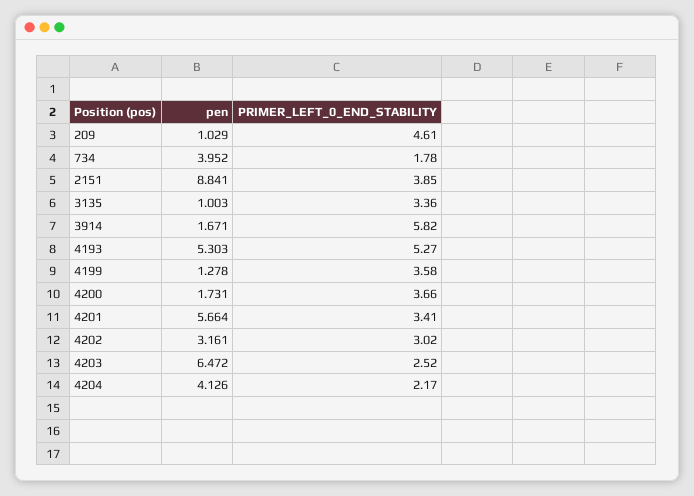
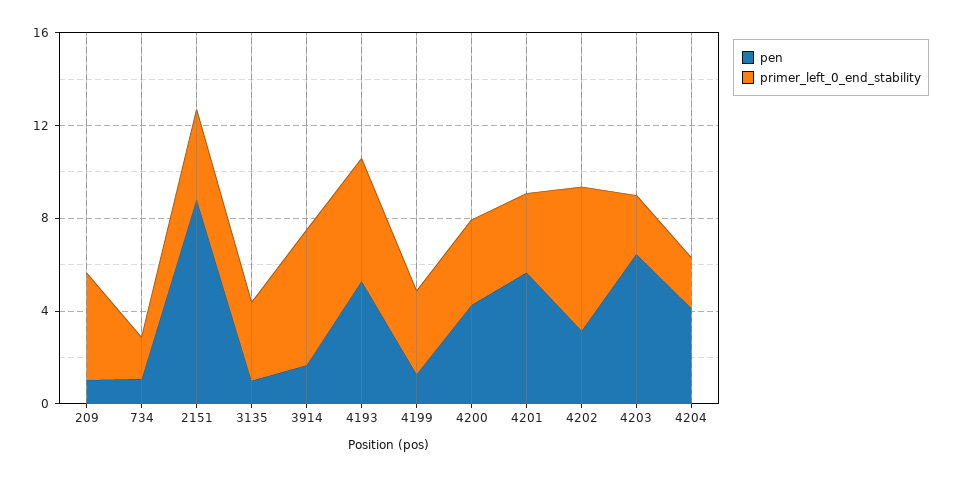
pen, 734: 3.952 -> 1
pen, 4200: 1.731 -> 4
PRIMER_LEFT_0_END_STABILITY, 4202: 3.02 -> 6

